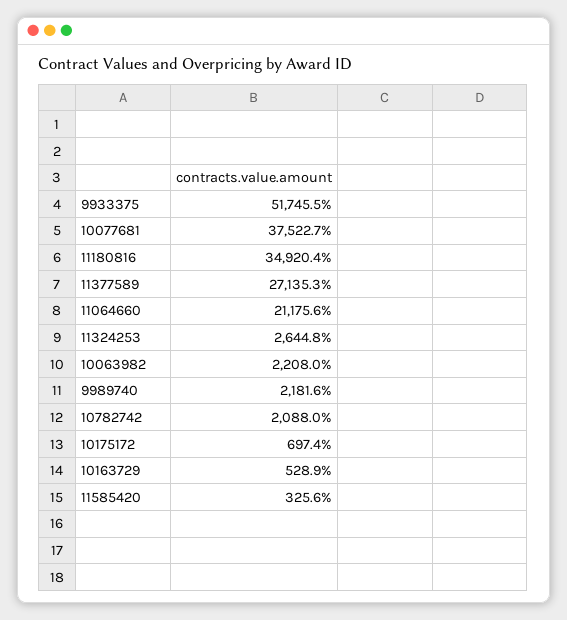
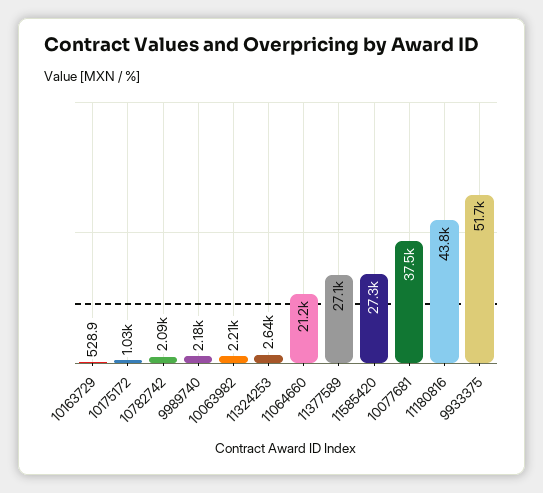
11180816: 34920.4 -> 43800
10175172: 697.4 -> 1030
11585420: 325.6 -> 27300

